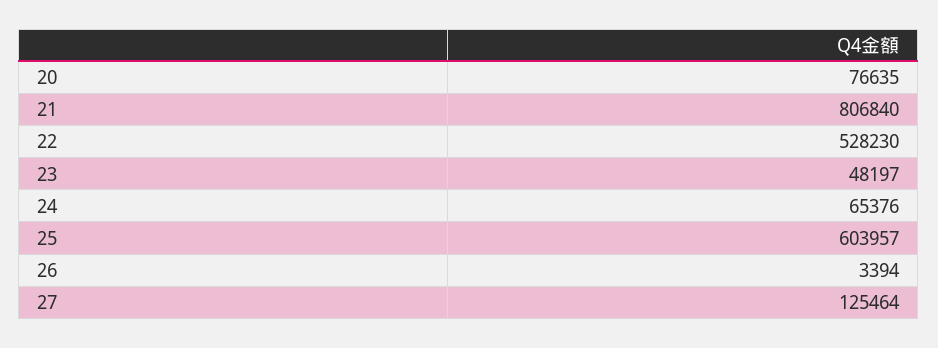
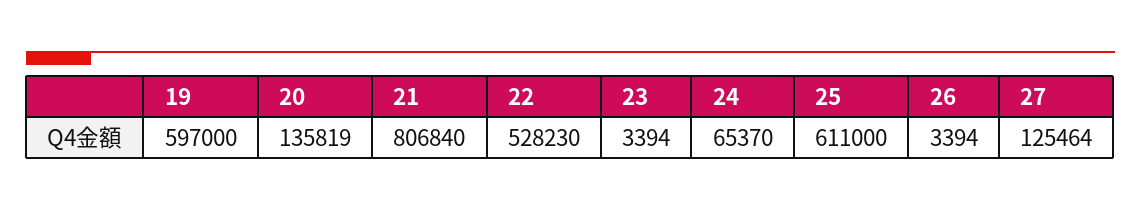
20: 76635 -> 135819
23: 48197 -> 3394
24: 65376 -> 65370
25: 603957 -> 611000
19: none -> 597000

